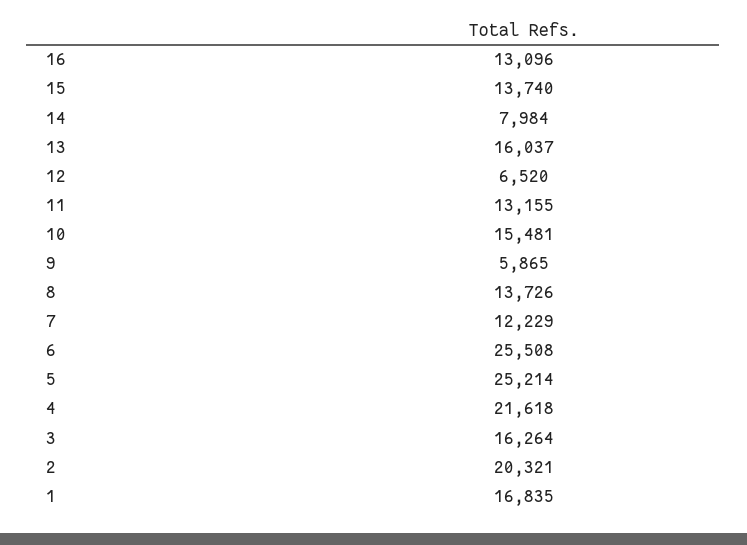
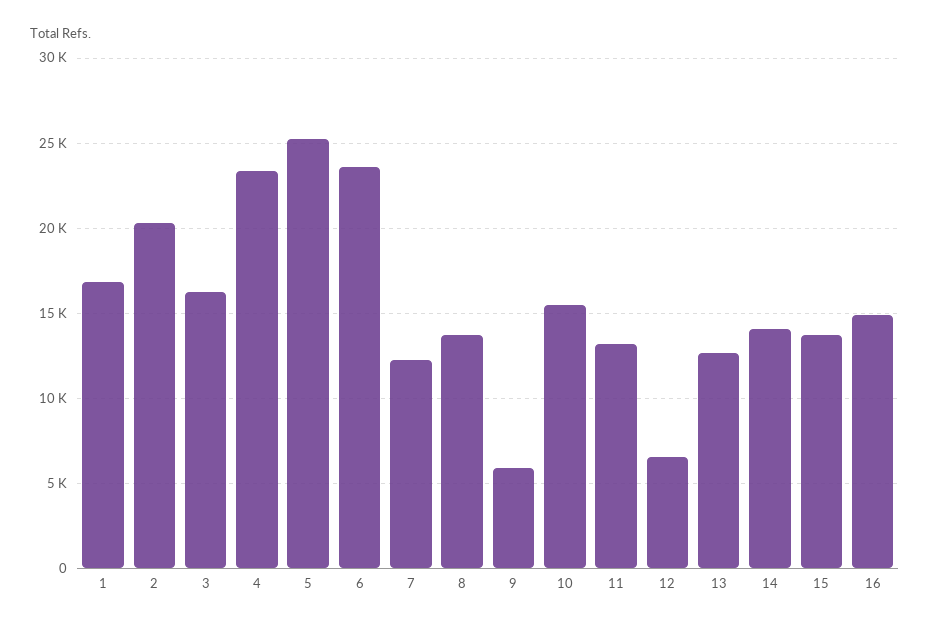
16: 13096 -> 15000
14: 7984 -> 14000
13: 16037 -> 12500
6: 25508 -> 23500
4: 21618 -> 23500

